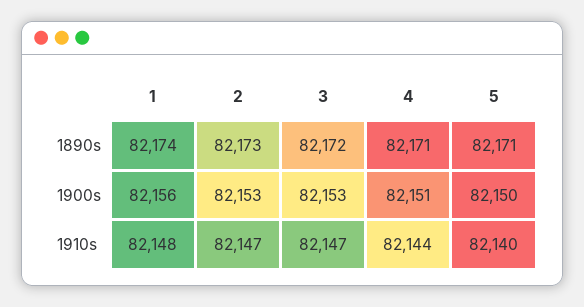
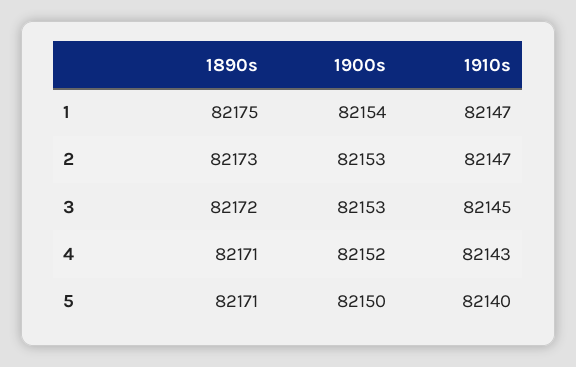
1, 1890s: 82174 -> 82175
1, 1900s: 82156 -> 82154
4, 1900s: 82151 -> 82152
1, 1910s: 82148 -> 82147
3, 1910s: 82147 -> 82145
4, 1910s: 82144 -> 82143

